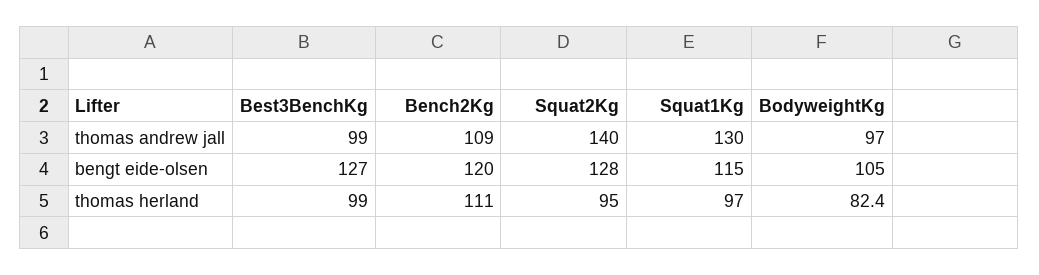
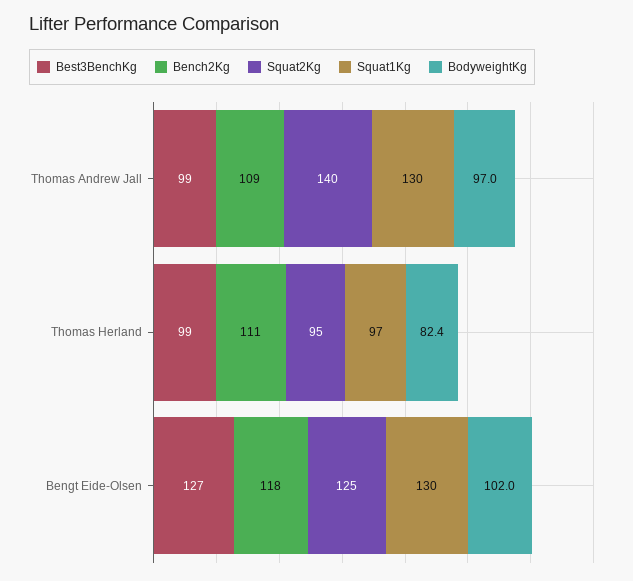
Bench2Kg, bengt eide-olsen: 120 -> 118
Squat2Kg, bengt eide-olsen: 128 -> 125
Squat1Kg, bengt eide-olsen: 115 -> 130
BodyweightKg, bengt eide-olsen: 105 -> 102

